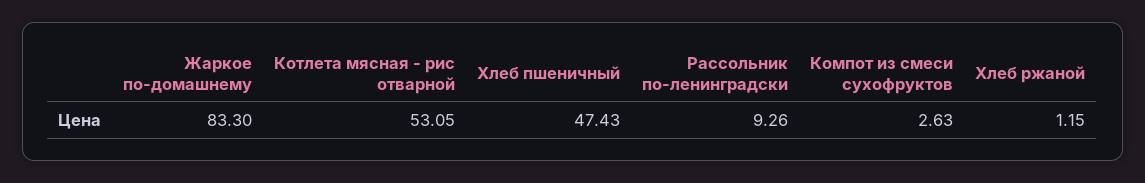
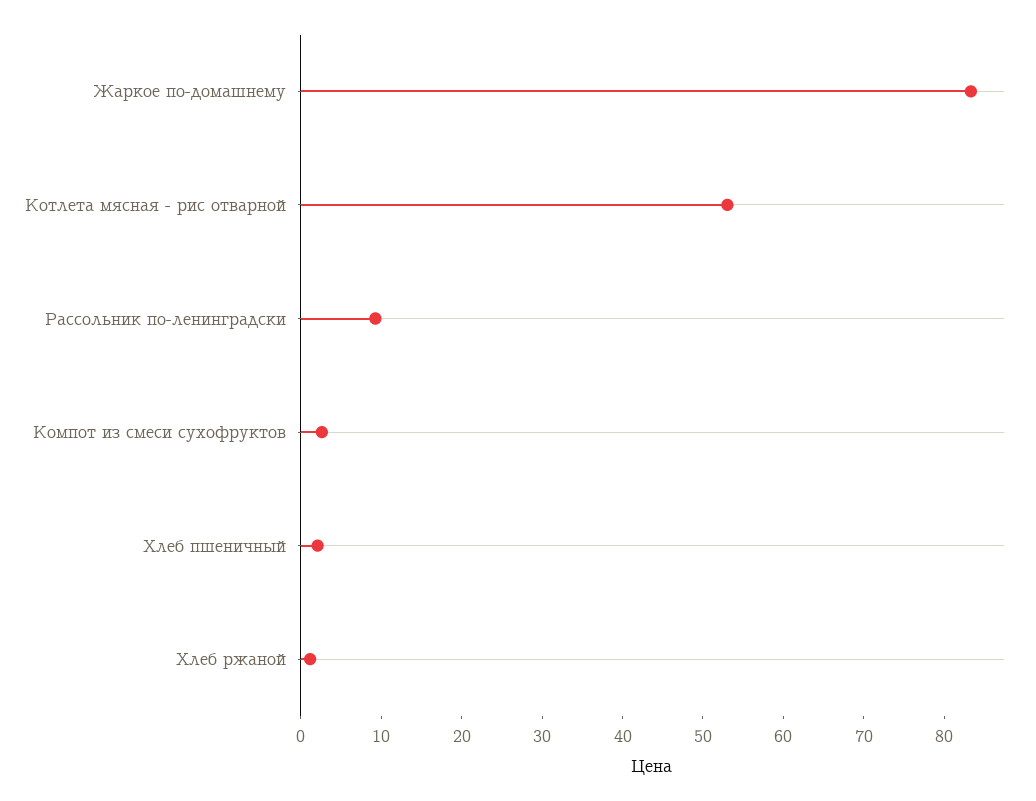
Хлеб пшеничный: 47.43 -> 2

